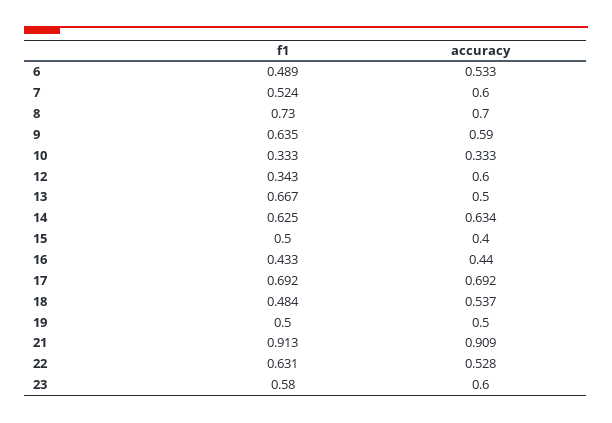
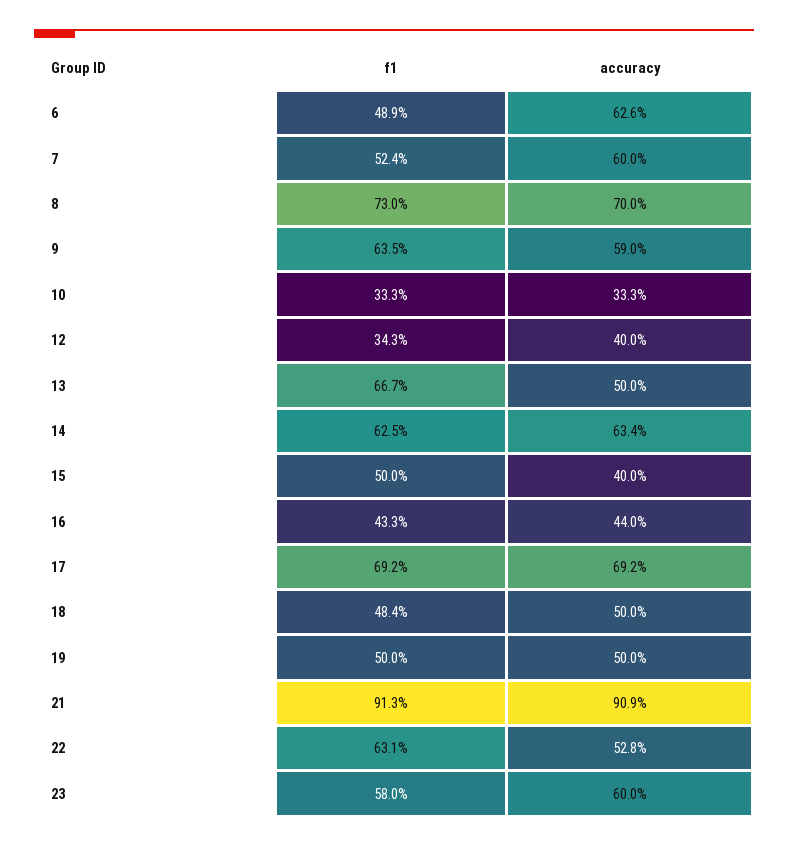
accuracy, 6: 0.533 -> 0.626
accuracy, 12: 0.6 -> 0.4
accuracy, 18: 0.537 -> 0.5

